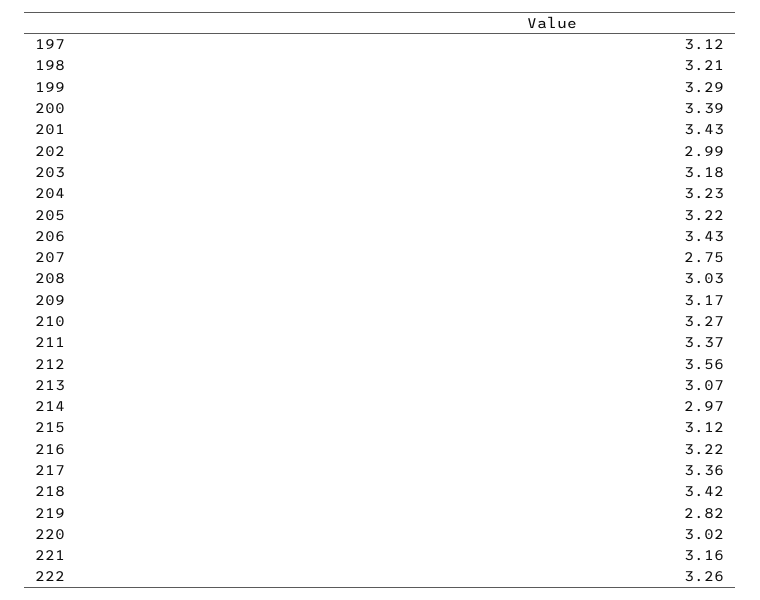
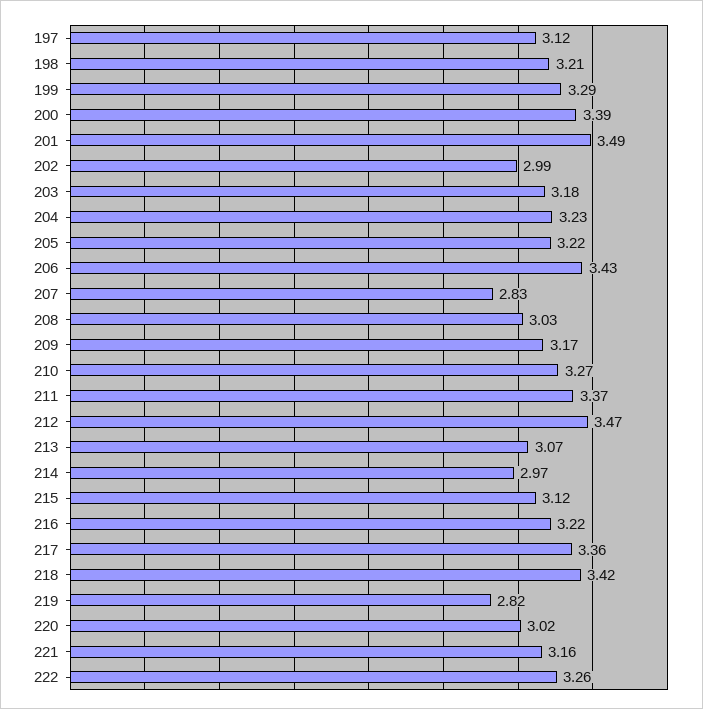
201: 3.43 -> 3.49
207: 2.75 -> 2.83
212: 3.56 -> 3.47

